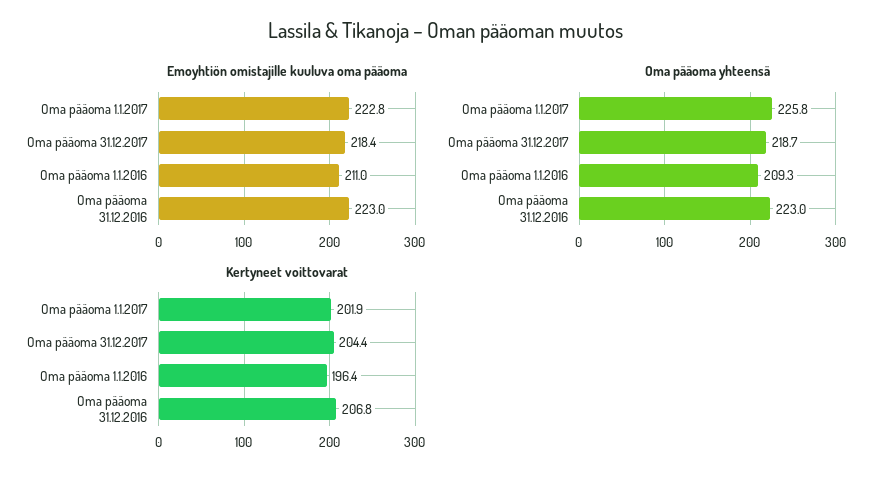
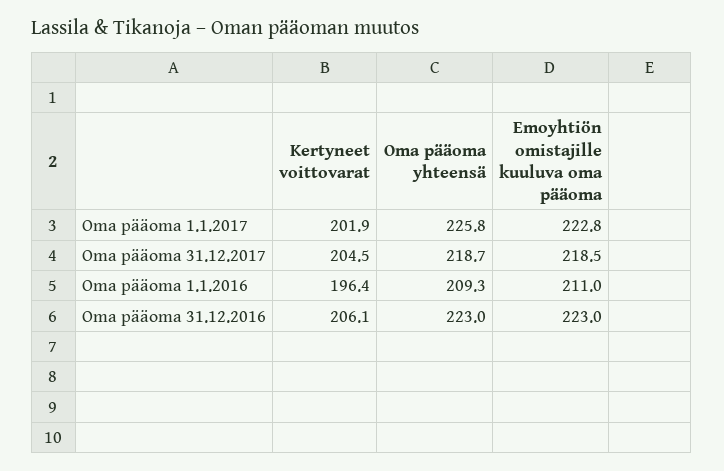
Emoyhtiön omistajille kuuluva oma pääoma, Oma pääoma 31.12.2017: 218.4 -> 218.5
Kertyneet voittovarat, Oma pääoma 31.12.2017: 204.4 -> 204.5
Kertyneet voittovarat, Oma pääoma 31.12.2016: 206.8 -> 206.1

